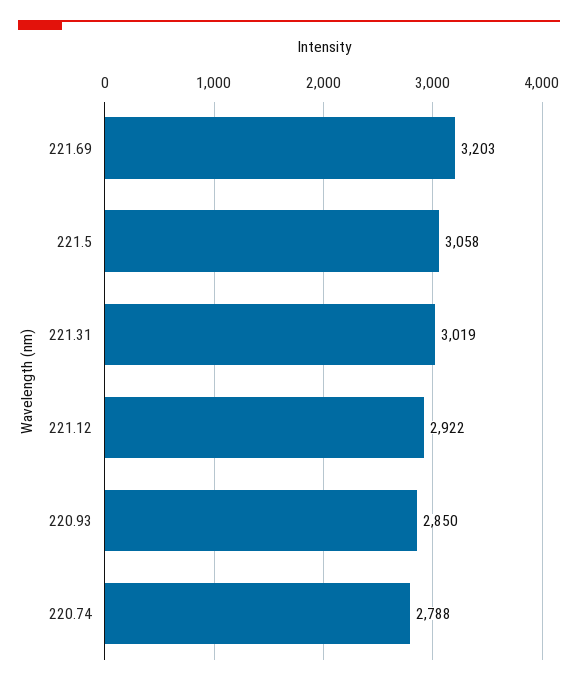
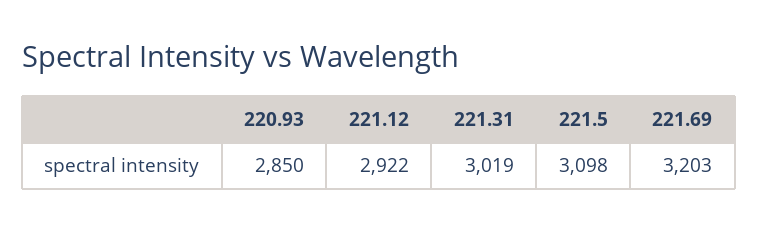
221.5: 3058 -> 3098
220.74: 2788 -> none

